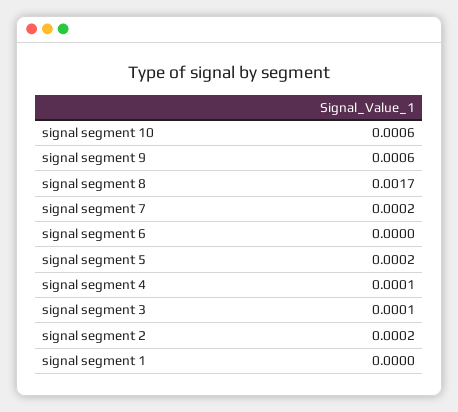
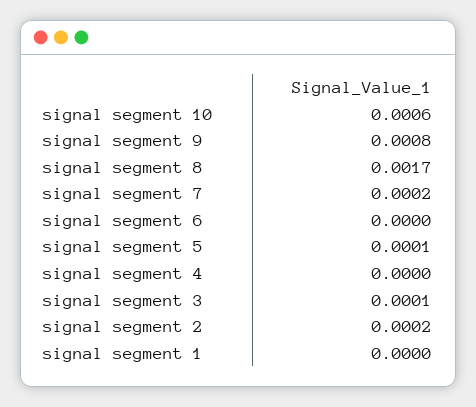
signal segment 9: 0.0006 -> 0.0008
signal segment 5: 0.0002 -> 0.0001
signal segment 4: 0.0001 -> 0

